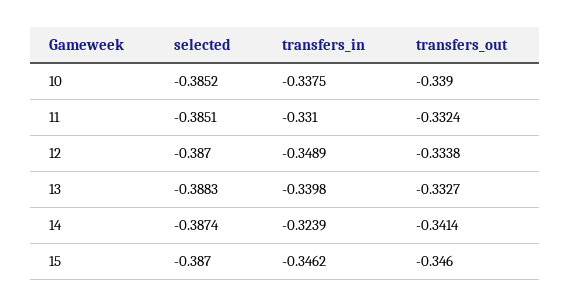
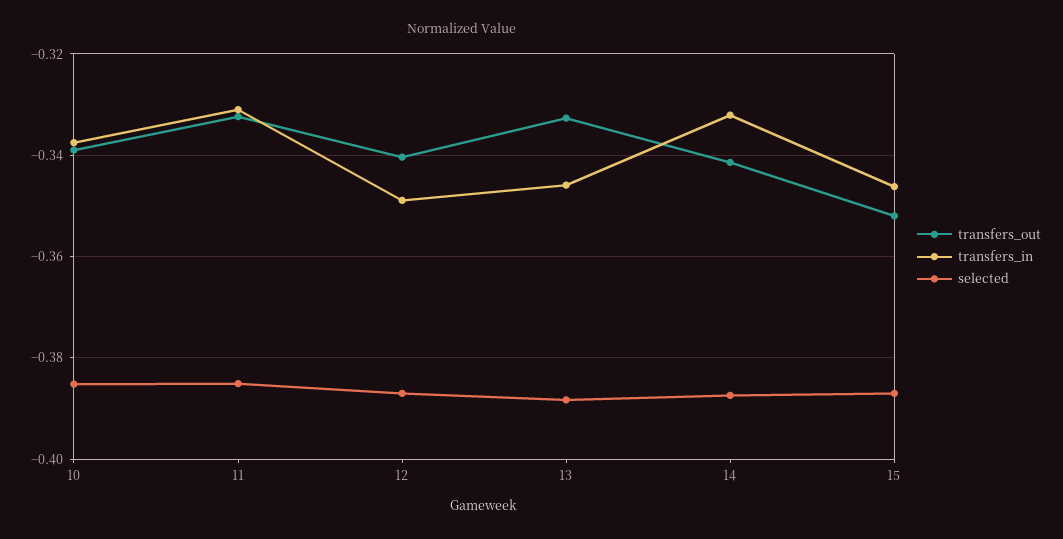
transfers_out, 12: -0.3338 -> -0.34
transfers_in, 13: -0.3398 -> -0.346
transfers_in, 14: -0.3239 -> -0.332
transfers_out, 15: -0.346 -> -0.352

